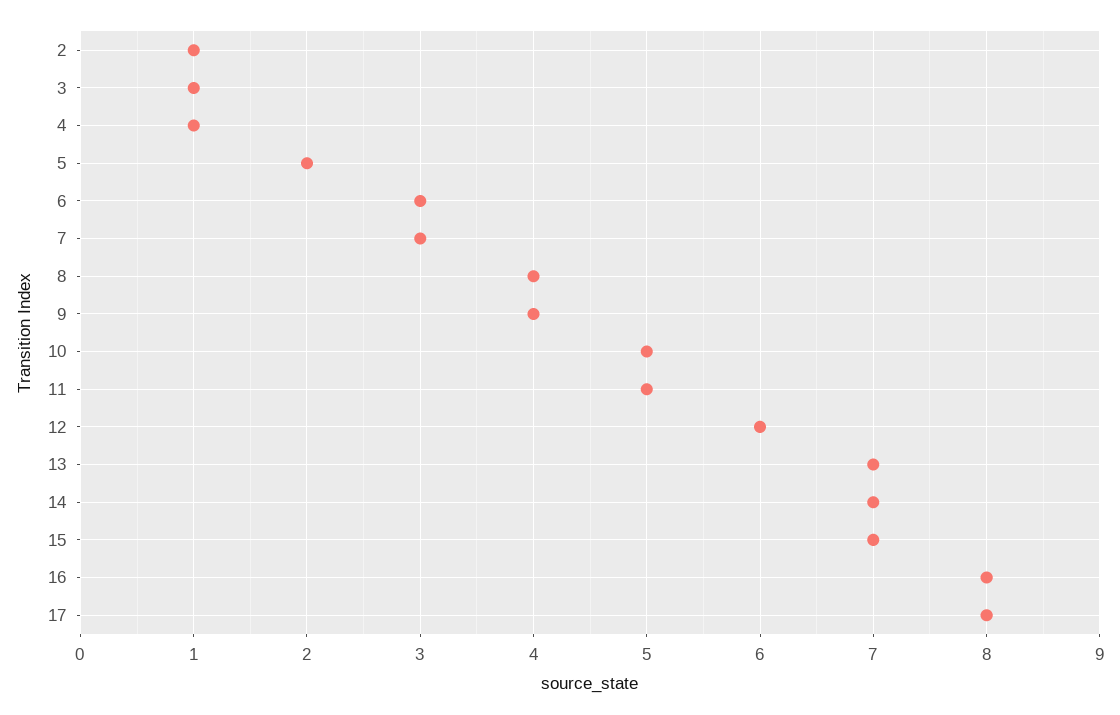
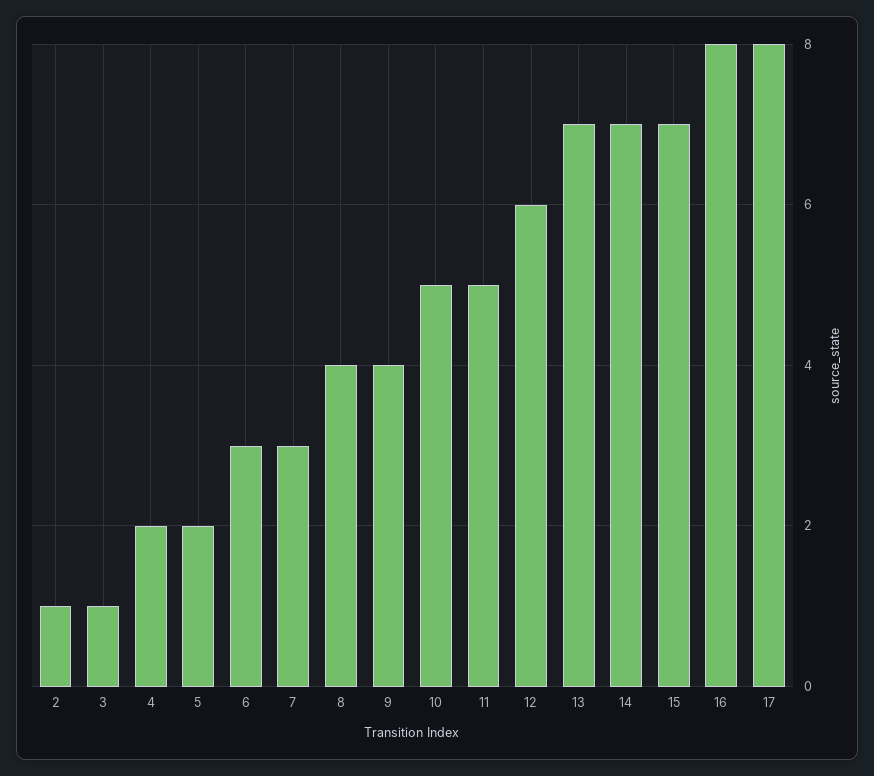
4: 1 -> 2

